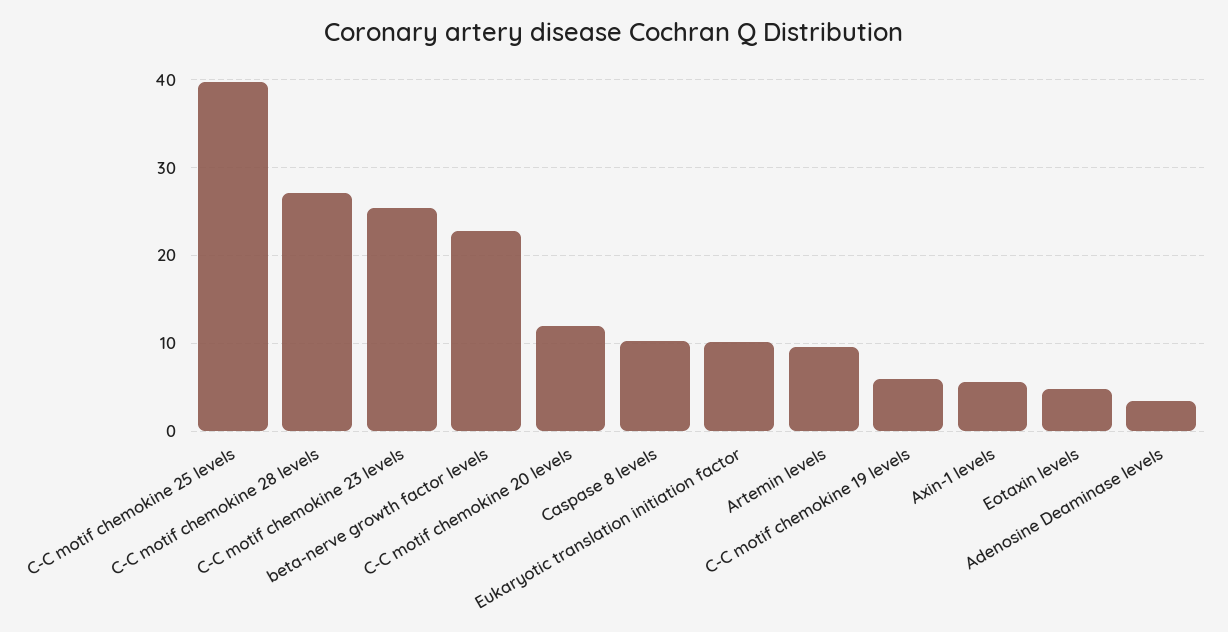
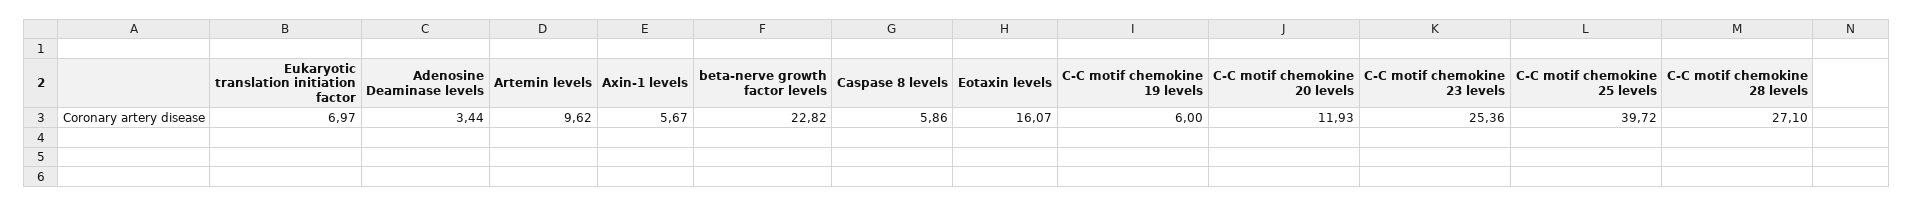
Caspase 8 levels: 10 -> 5.86
Eukaryotic translation initiation factor: 10 -> 6.97
Eotaxin levels: 5 -> 16.07

